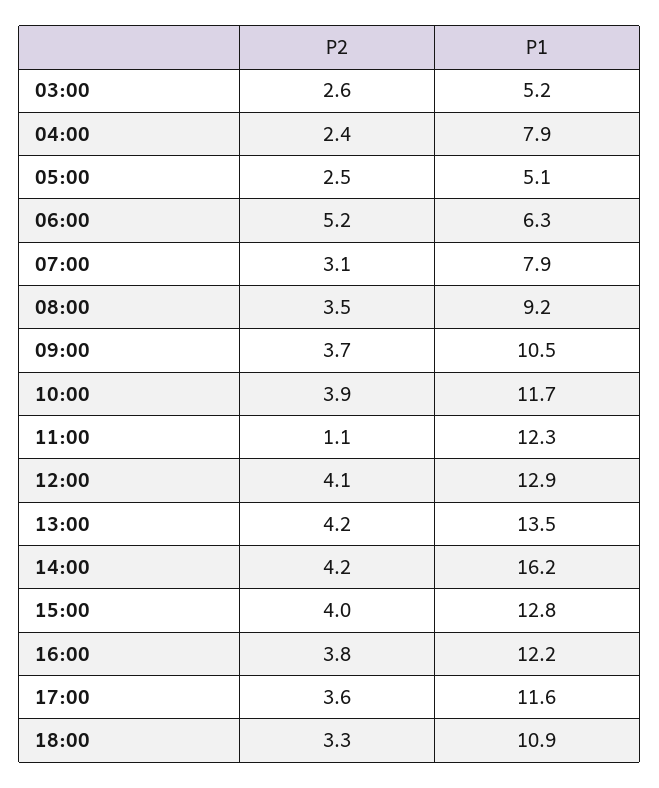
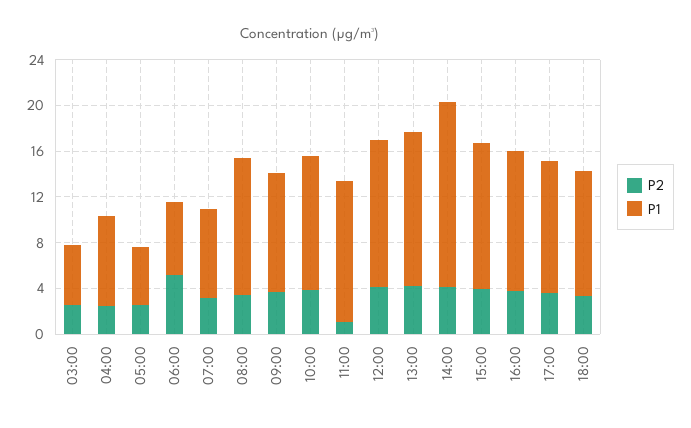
P1, 08:00: 9.2 -> 12

